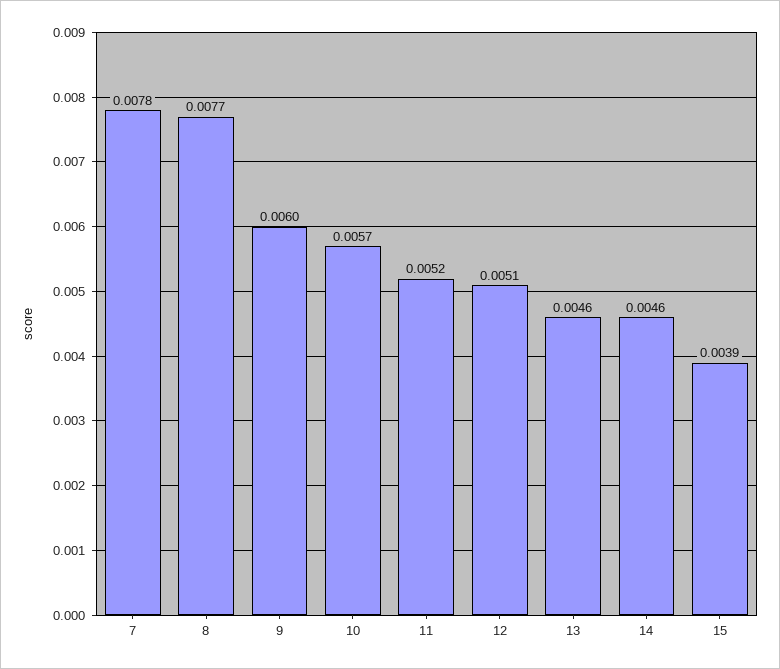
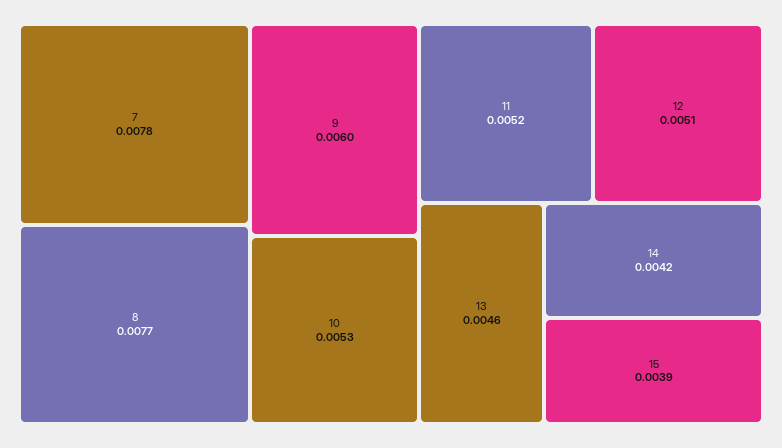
10: 0.0057 -> 0.0053
14: 0.0046 -> 0.0042

